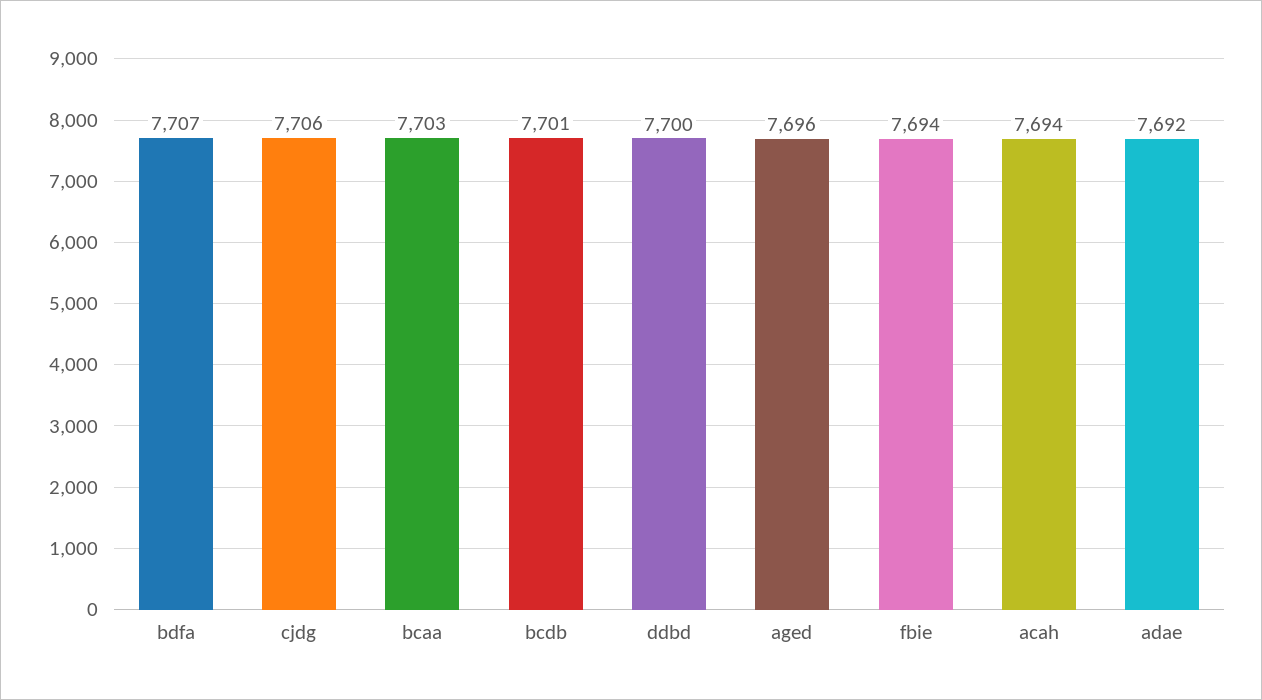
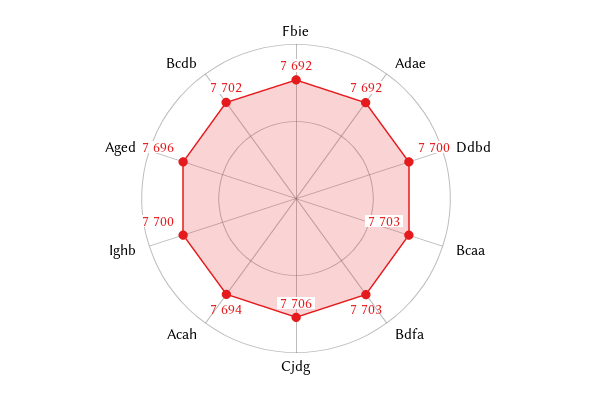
bdfa: 7707 -> 7703
bcdb: 7701 -> 7702
fbie: 7694 -> 7692
Ighb: none -> 7700

